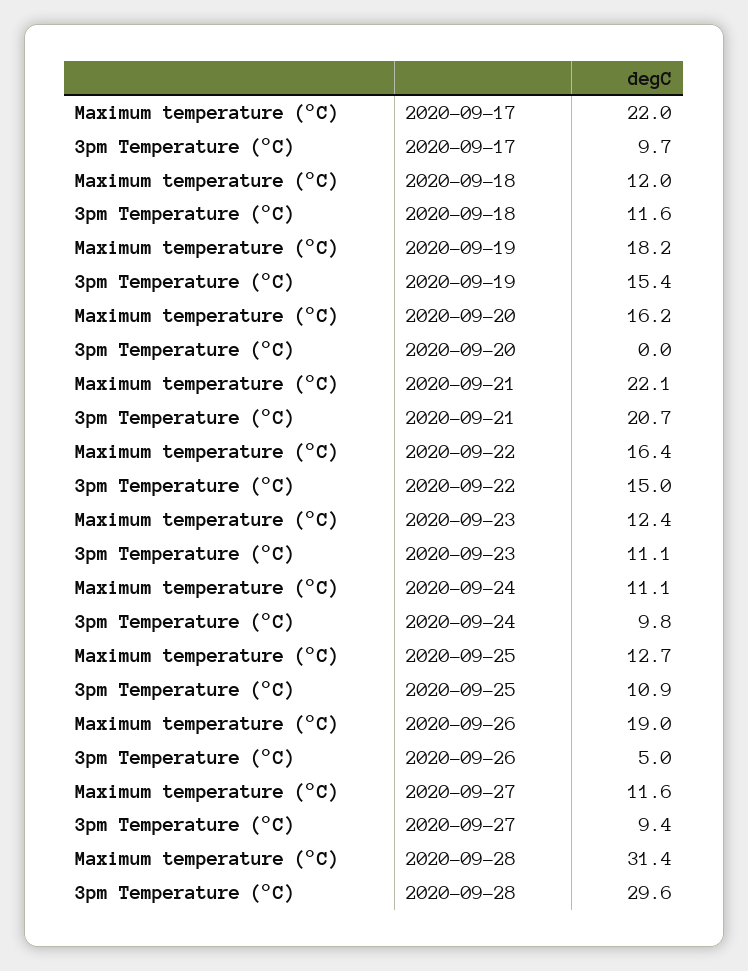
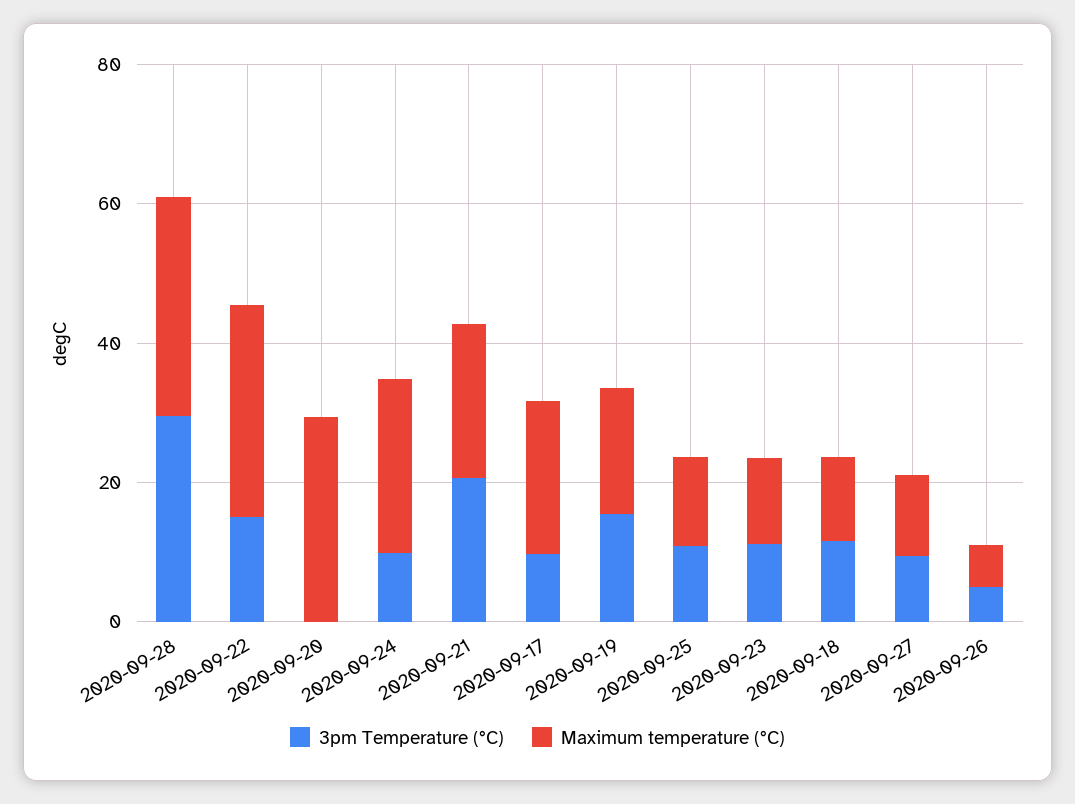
Maximum temperature (°C), 2020-09-20: 16.2 -> 30
Maximum temperature (°C), 2020-09-22: 16.4 -> 30
Maximum temperature (°C), 2020-09-24: 11.1 -> 25
Maximum temperature (°C), 2020-09-26: 19 -> 5

